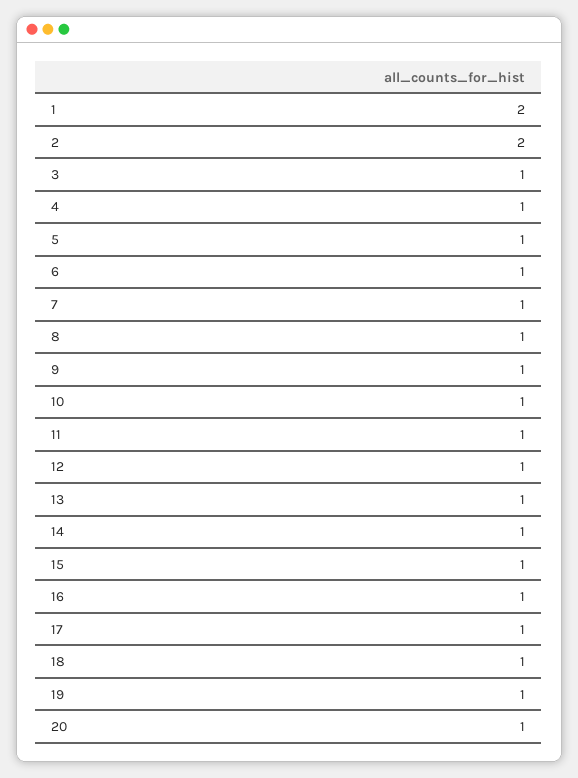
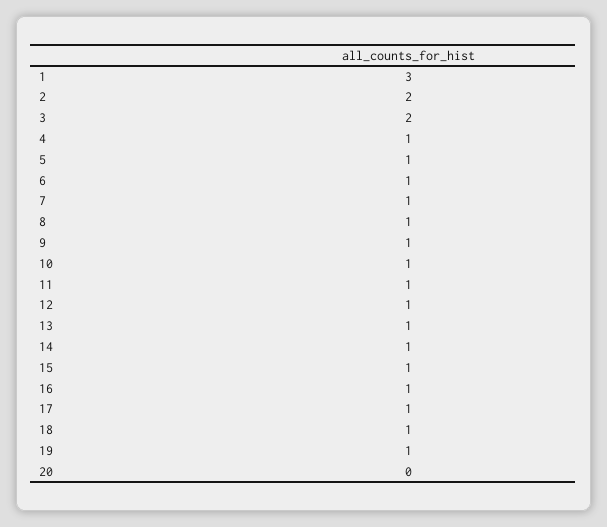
1: 2 -> 3
3: 1 -> 2
20: 1 -> 0

